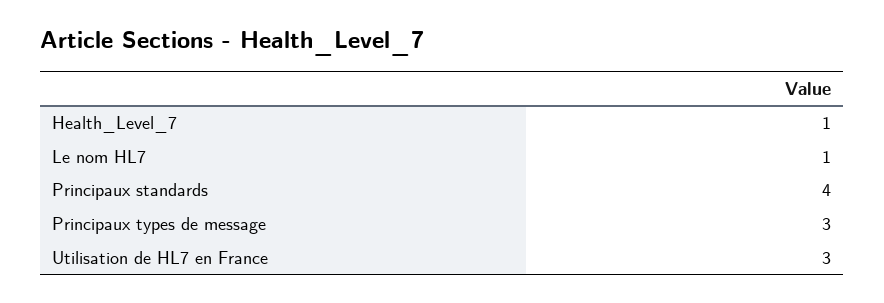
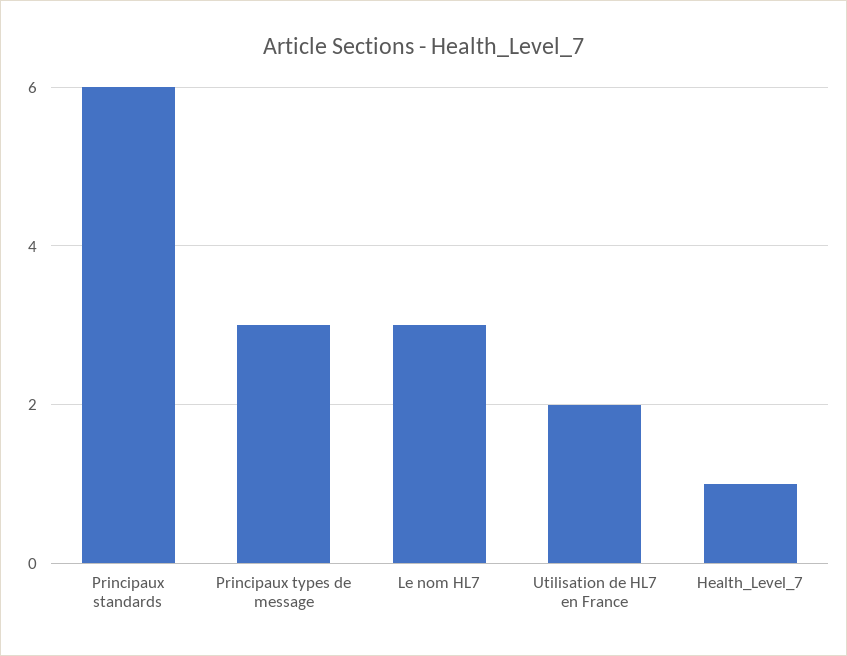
Le nom HL7: 1 -> 3
Principaux standards: 4 -> 6
Utilisation de HL7 en France: 3 -> 2

